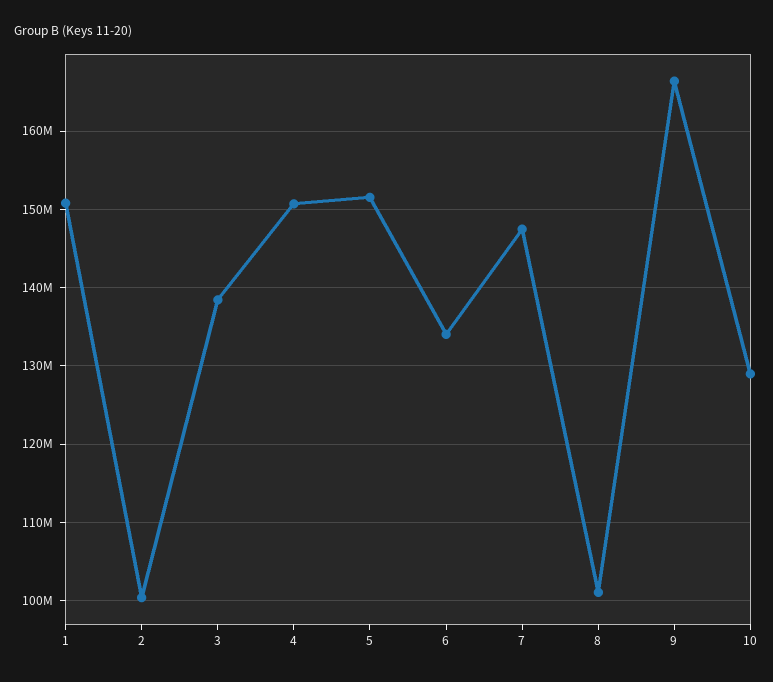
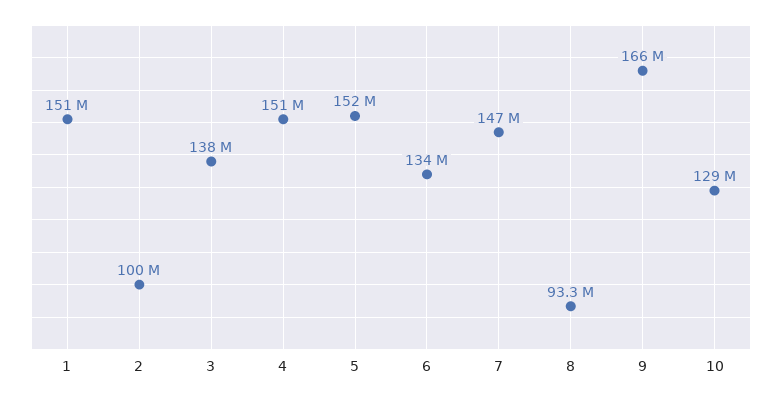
8: 101000000 -> 93300000

